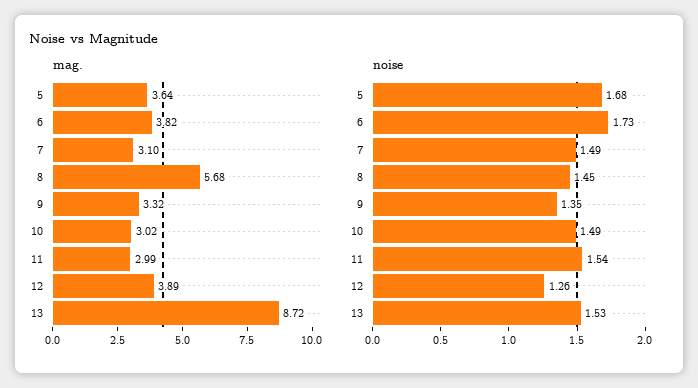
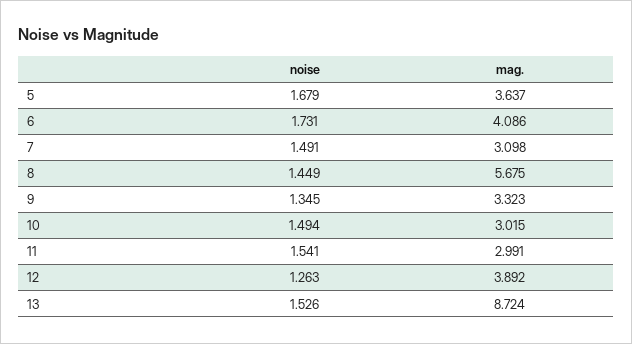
mag., 6: 3.82 -> 4.086

